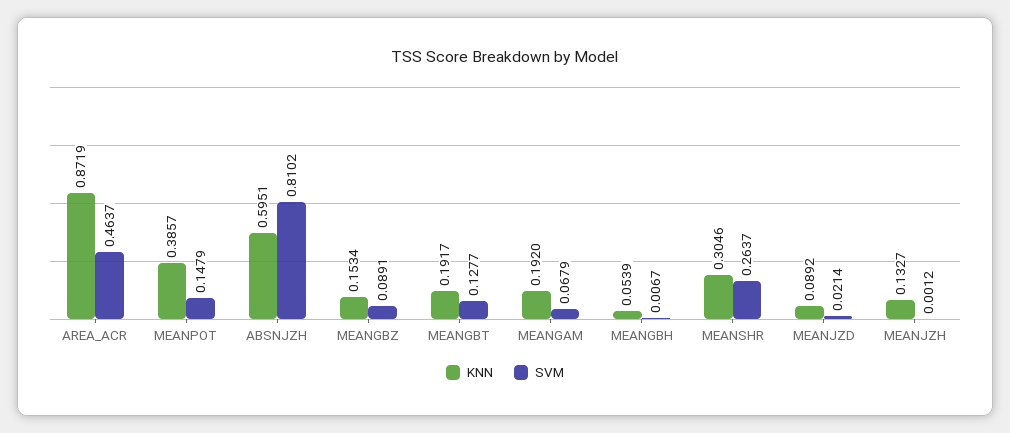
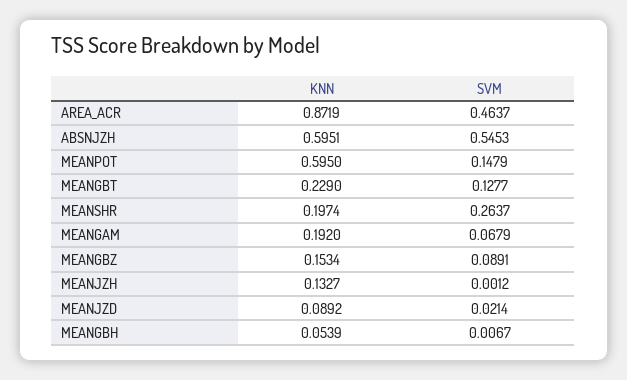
KNN, MEANPOT: 0.3857 -> 0.595
SVM, ABSNJZH: 0.8102 -> 0.5453
KNN, MEANGBT: 0.1917 -> 0.229
KNN, MEANSHR: 0.3046 -> 0.1974

